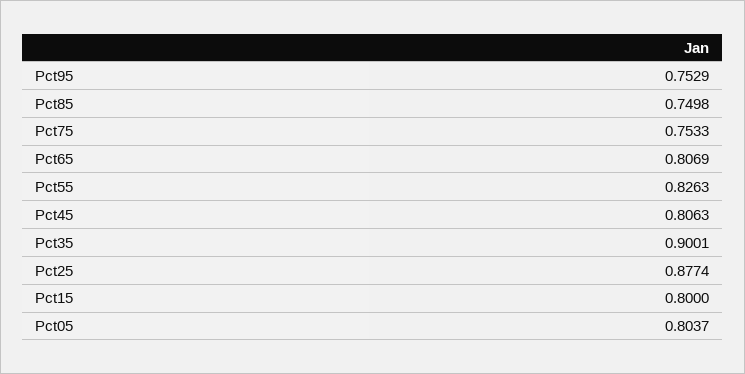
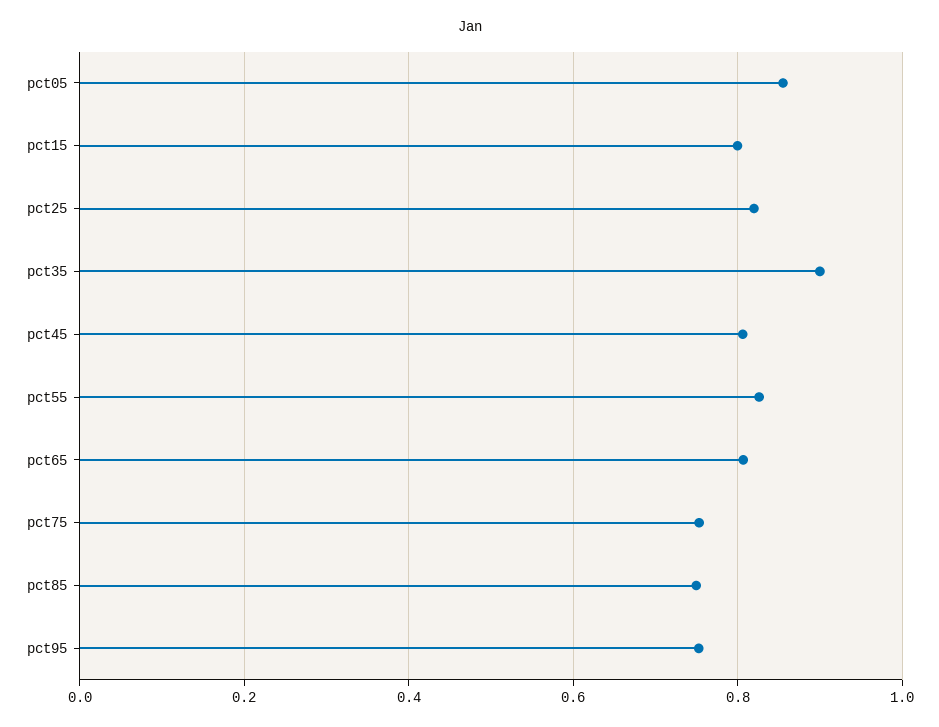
Pct25: 0.8774 -> 0.82
Pct05: 0.8037 -> 0.86

